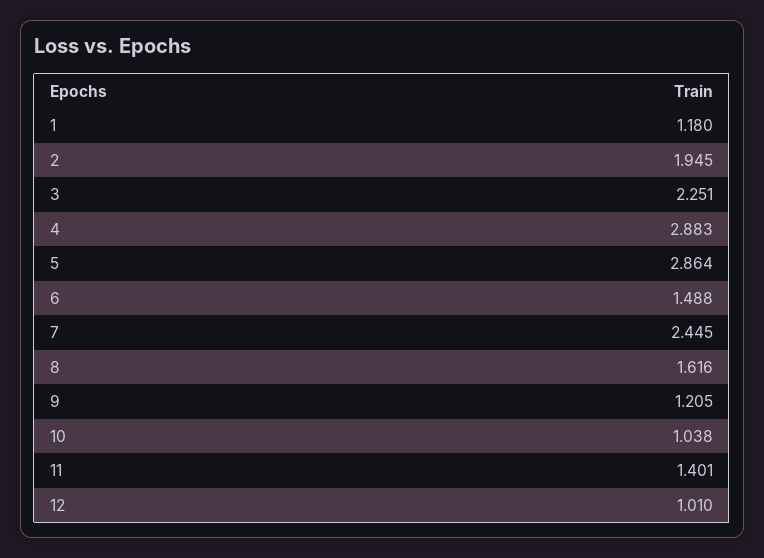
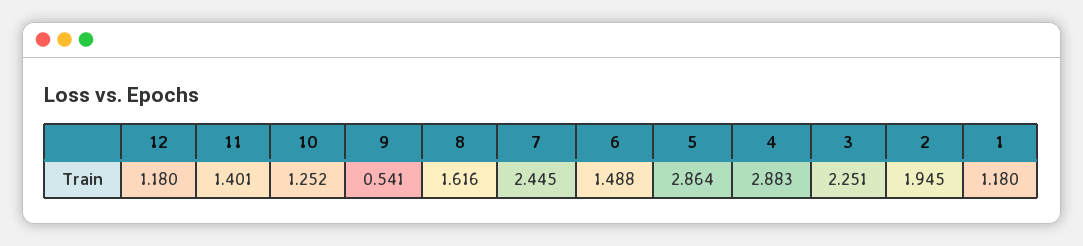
9: 1.205 -> 0.541
10: 1.038 -> 1.252
12: 1.01 -> 1.18

